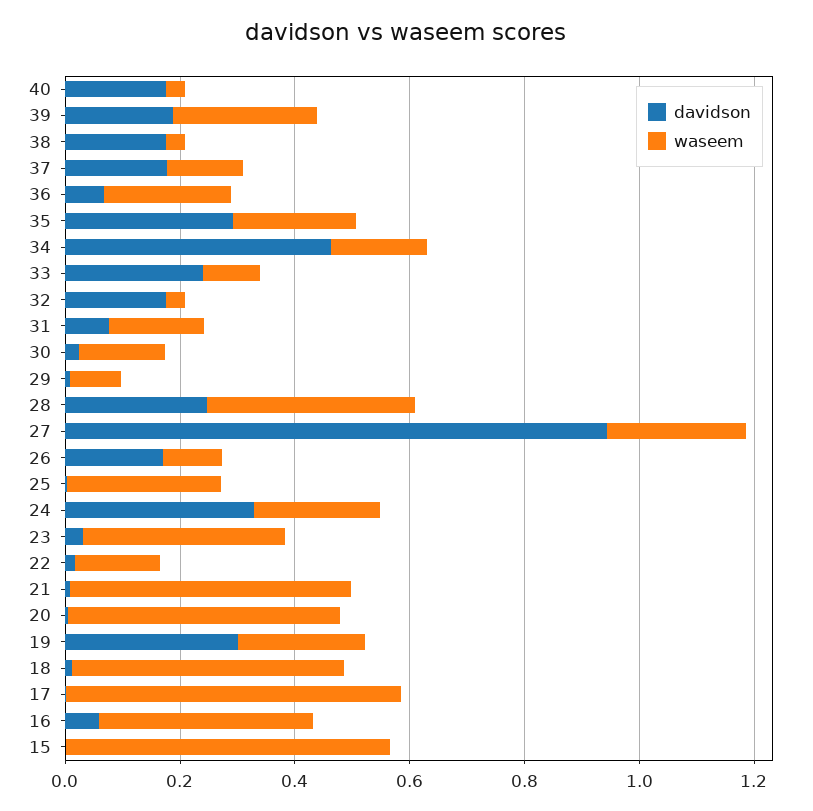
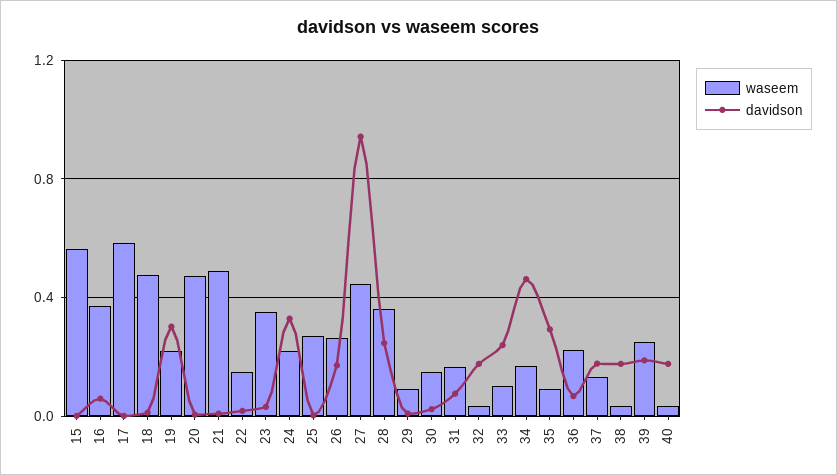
waseem, 35: 0.2 -> 0.1
waseem, 27: 0.25 -> 0.45
waseem, 26: 0.1 -> 0.25

